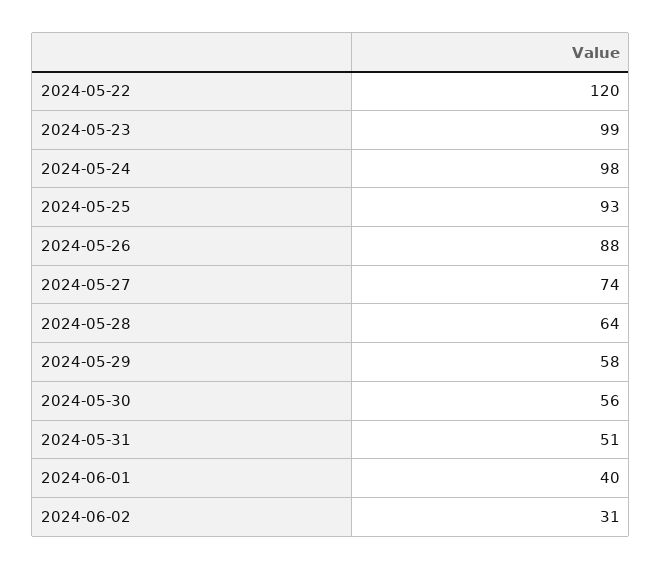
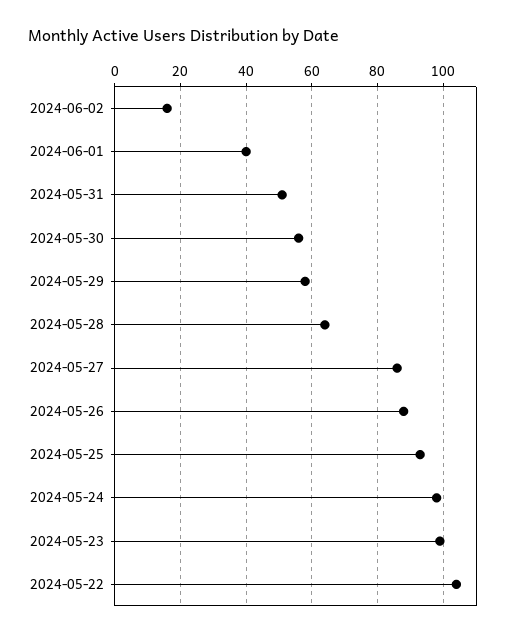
2024-05-22: 120 -> 105
2024-05-27: 74 -> 85
2024-06-02: 31 -> 15

